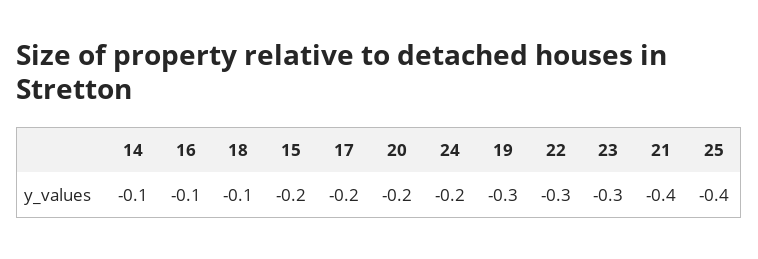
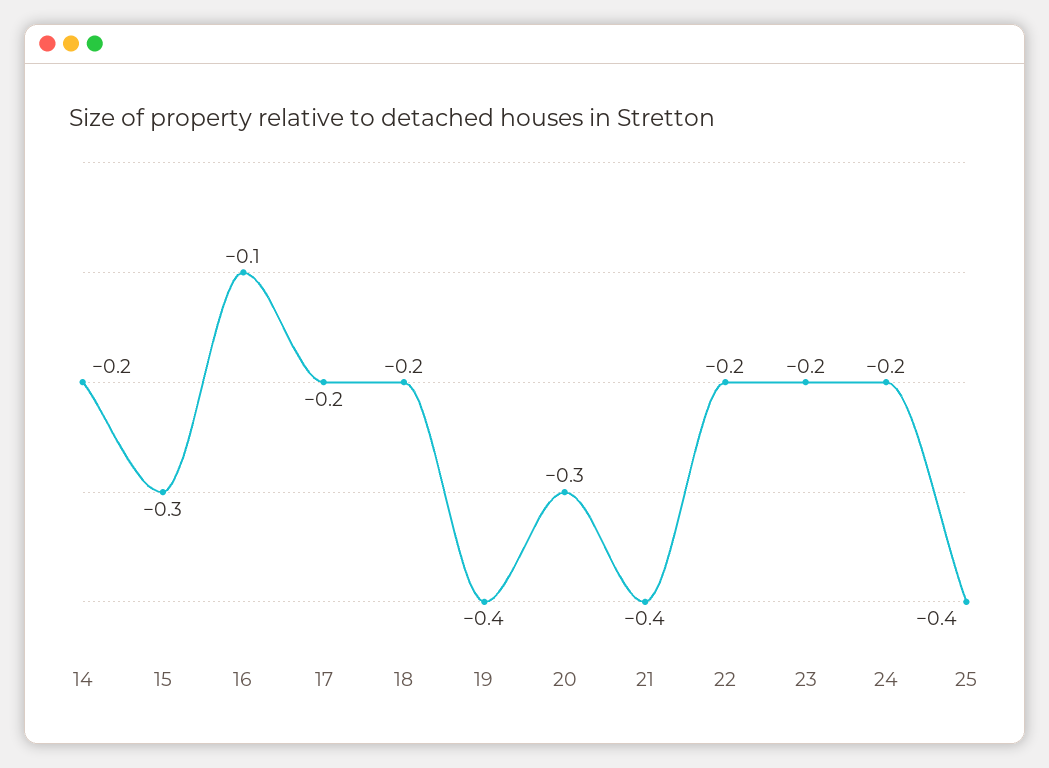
14: -0.1 -> -0.2
18: -0.1 -> -0.2
15: -0.2 -> -0.3
20: -0.2 -> -0.3
19: -0.3 -> -0.4
22: -0.3 -> -0.2
23: -0.3 -> -0.2

